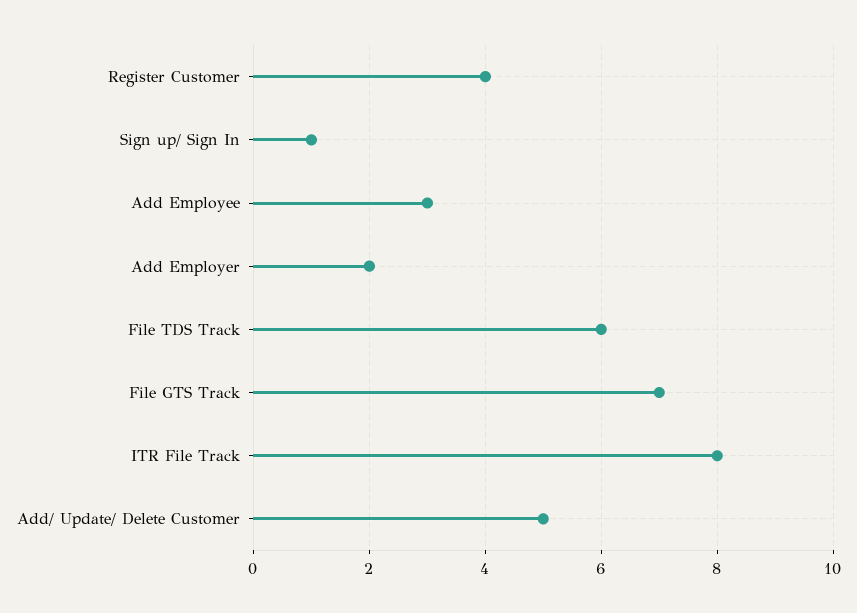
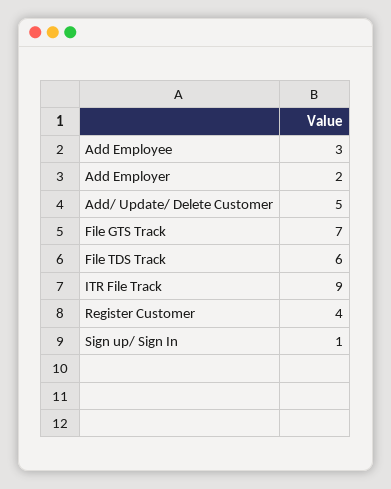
ITR File Track: 8 -> 9

